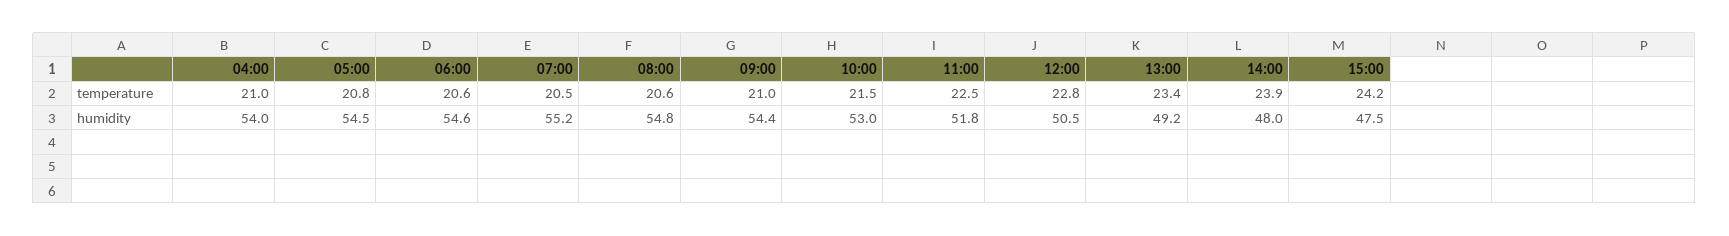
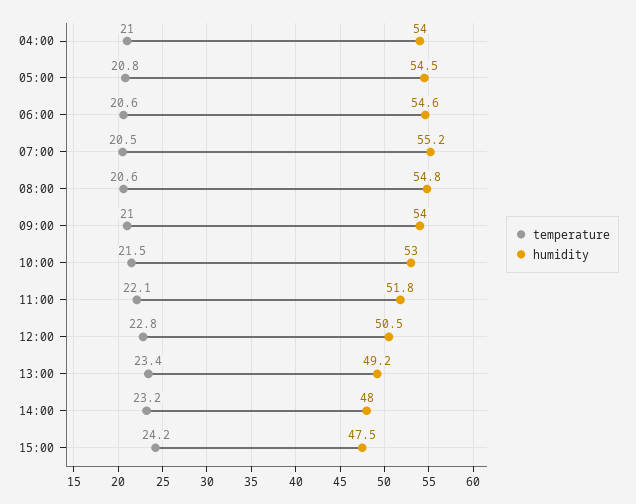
temperature, 11:00: 22.5 -> 22.1
temperature, 14:00: 23.9 -> 23.2
humidity, 09:00: 54.4 -> 54

